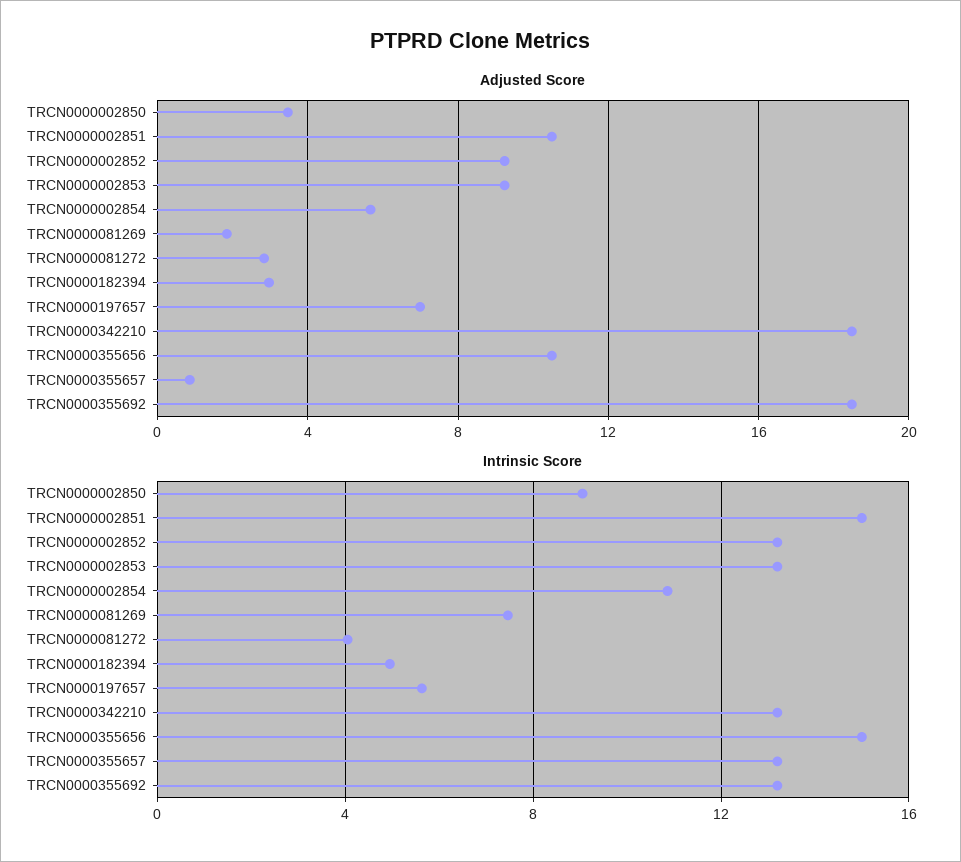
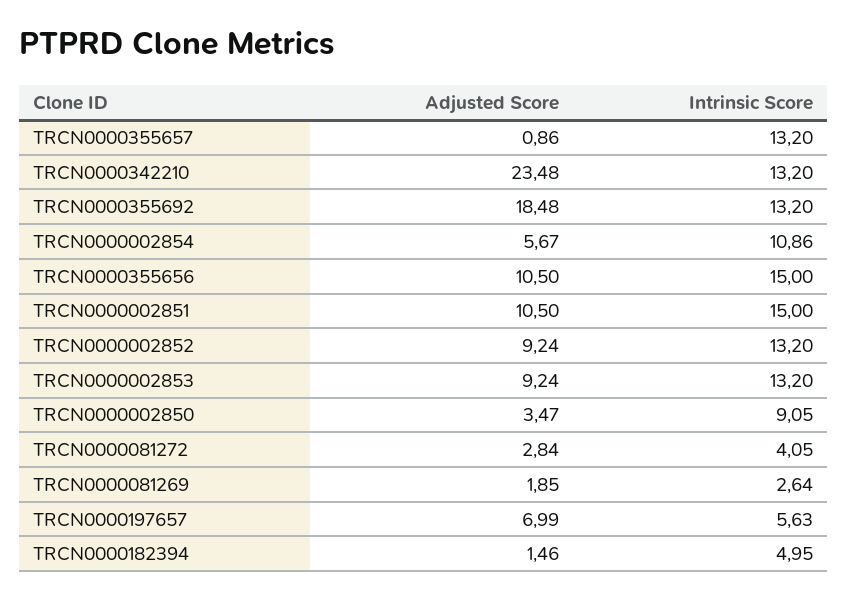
Adjusted Score, TRCN0000182394: 3 -> 1.46
Adjusted Score, TRCN0000342210: 18.5 -> 23.48
Intrinsic Score, TRCN0000081269: 7.5 -> 2.64

